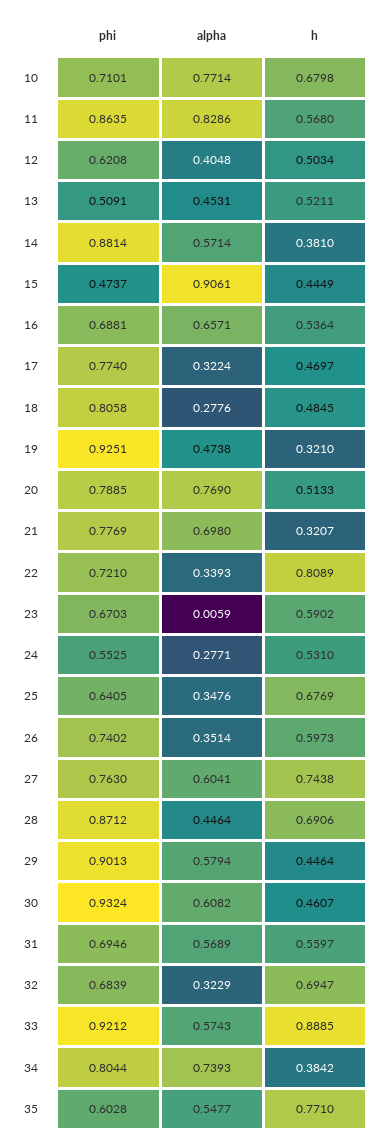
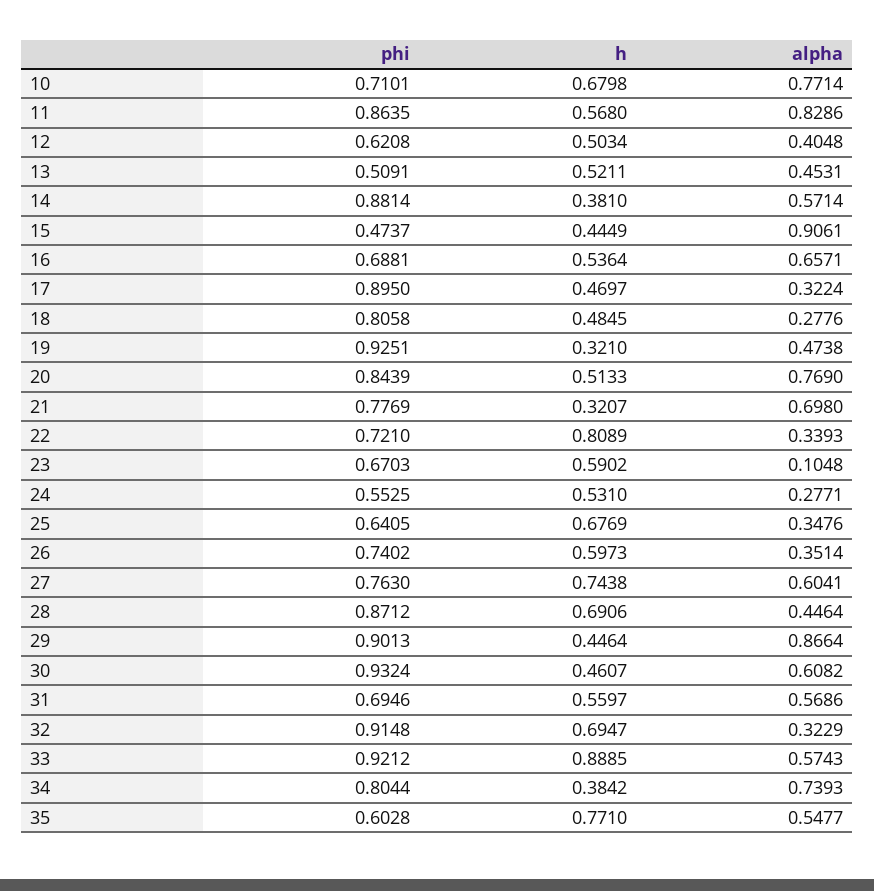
phi, 17: 0.774 -> 0.895
phi, 20: 0.7885 -> 0.8439
alpha, 23: 0.0059 -> 0.1048
alpha, 29: 0.5794 -> 0.8664
alpha, 31: 0.5689 -> 0.5686
phi, 32: 0.6839 -> 0.9148

